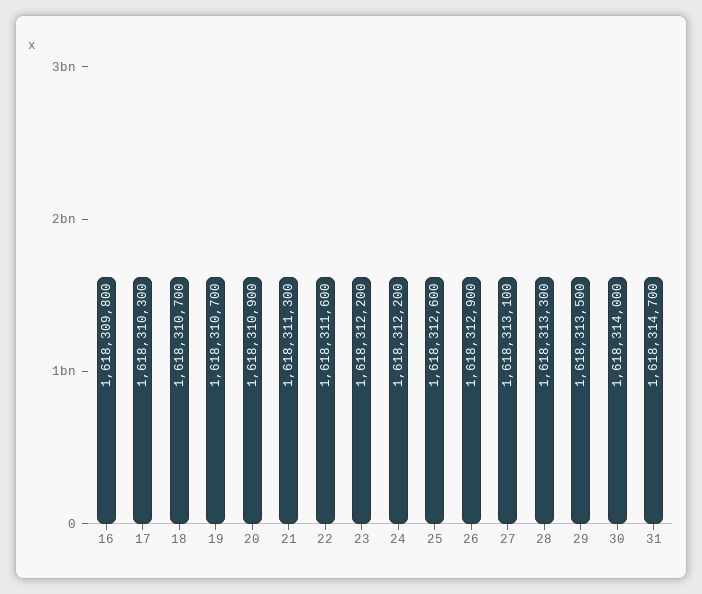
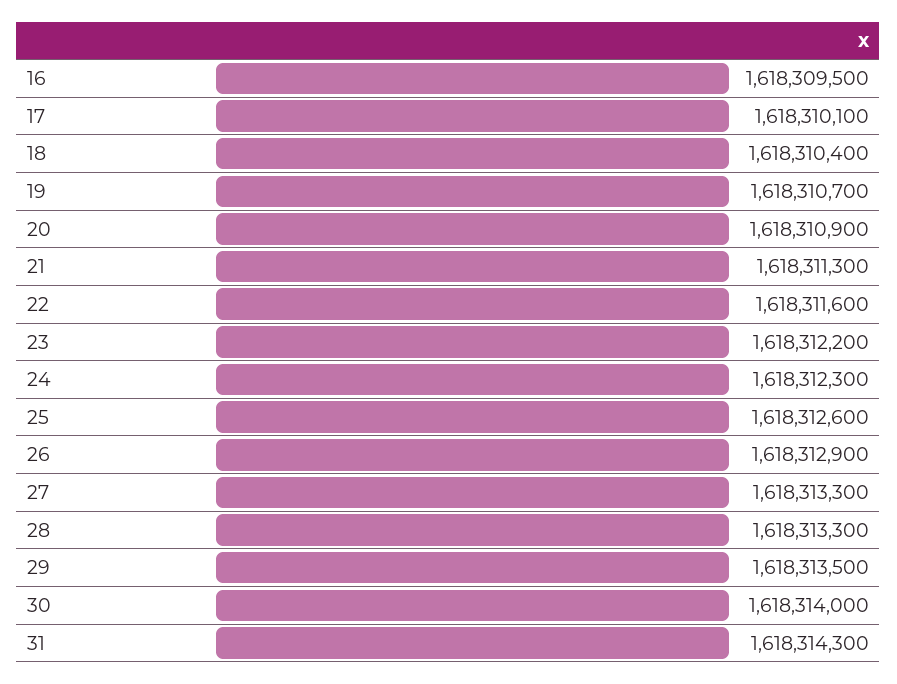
16: 1618309800 -> 1618309500
17: 1618310300 -> 1618310100
18: 1618310700 -> 1618310400
24: 1618312200 -> 1618312300
27: 1618313100 -> 1618313300
31: 1618314700 -> 1618314300

